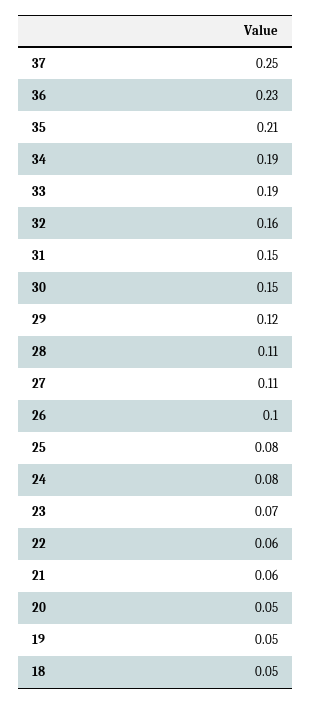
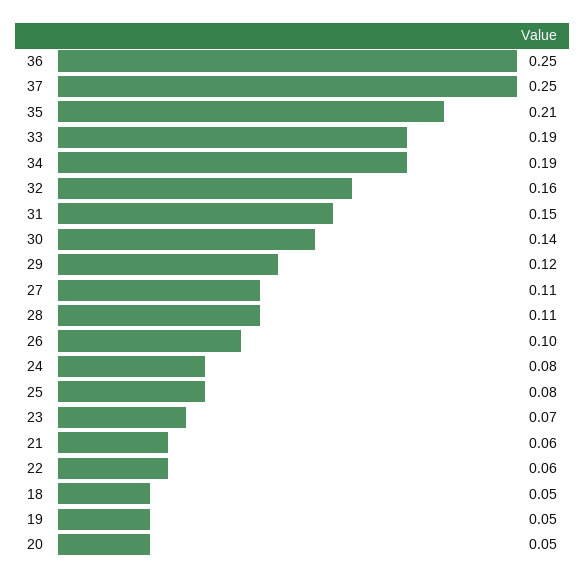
36: 0.23 -> 0.25
30: 0.15 -> 0.14

